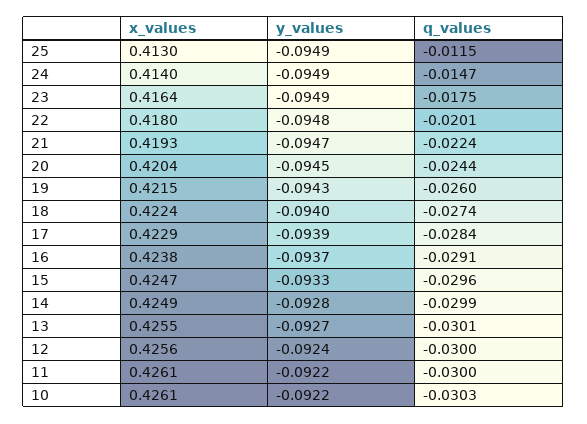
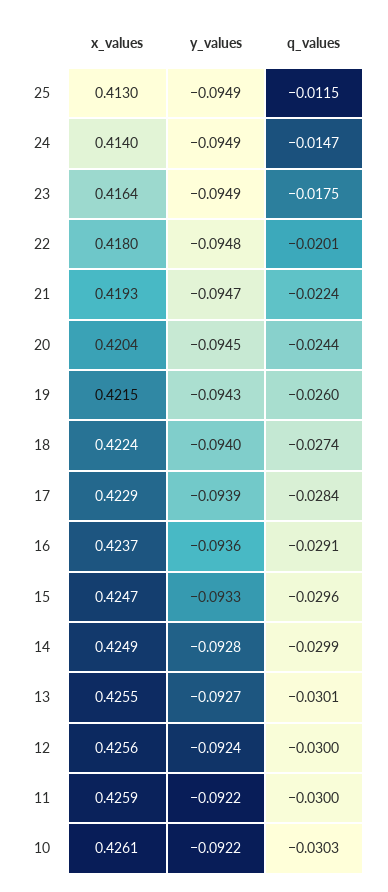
x_values, 16: 0.4238 -> 0.4237
y_values, 16: -0.0937 -> -0.0936
x_values, 11: 0.4261 -> 0.4259

